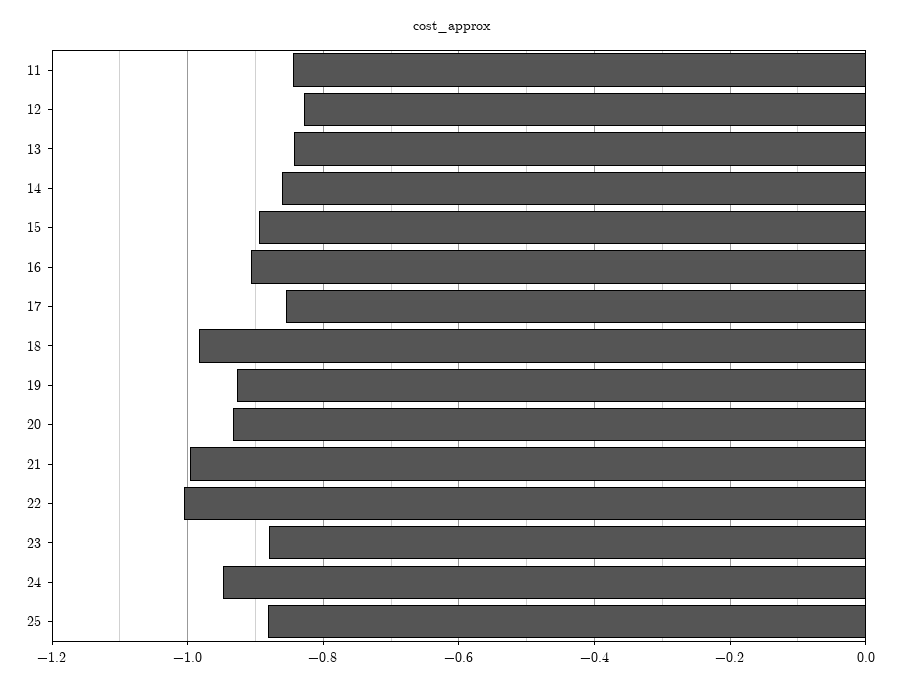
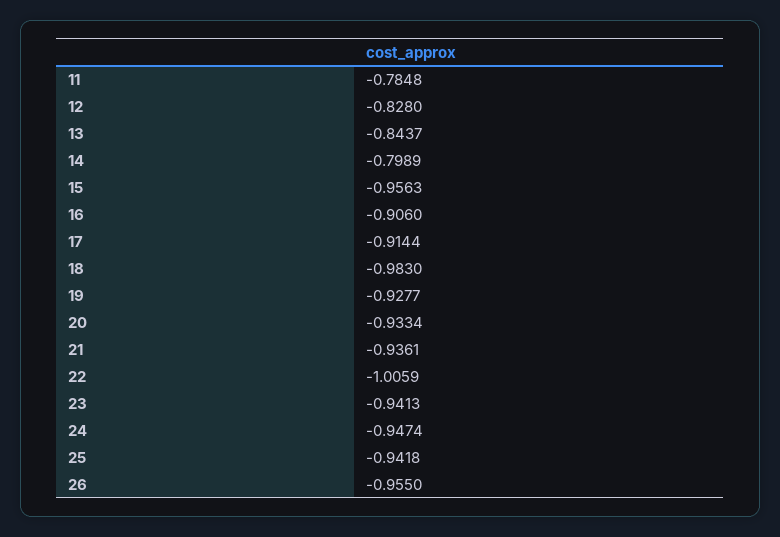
11: -0.84 -> -0.7848
14: -0.86 -> -0.7989
15: -0.9 -> -0.9563
17: -0.86 -> -0.9144
21: -1 -> -0.9361
23: -0.88 -> -0.9413
25: -0.88 -> -0.9418
26: none -> -0.955

